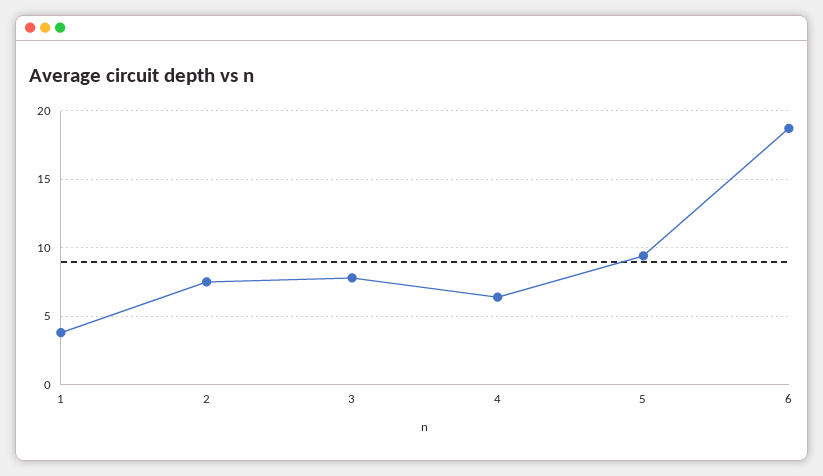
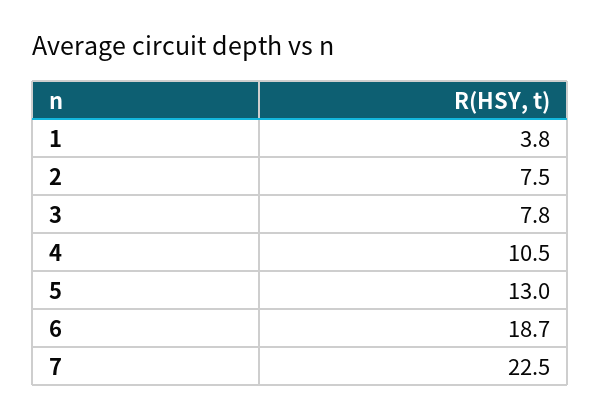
4: 6.5 -> 10.5
5: 9.5 -> 13
7: none -> 22.5

